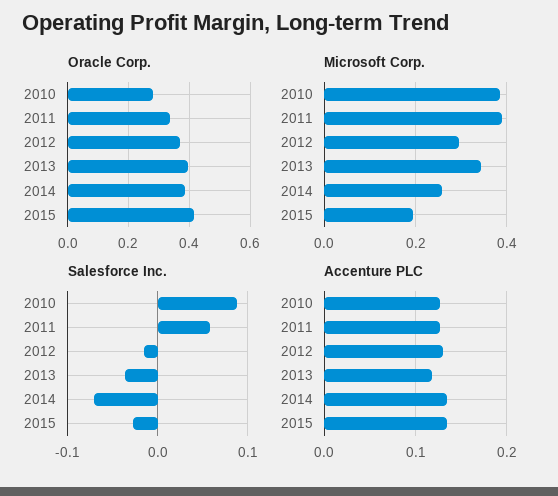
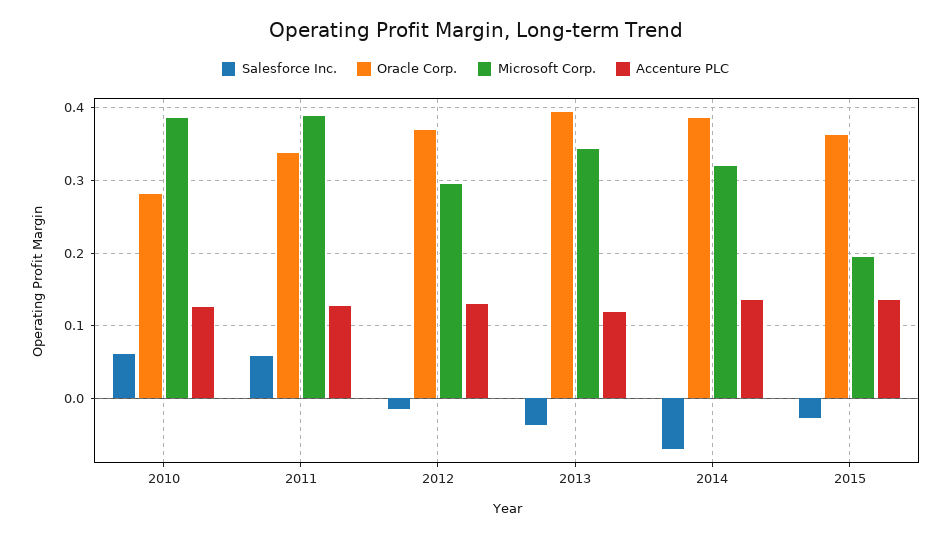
Oracle Corp., 2015: 0.42 -> 0.36
Microsoft Corp., 2014: 0.26 -> 0.32
Salesforce Inc., 2010: 0.09 -> 0.06

